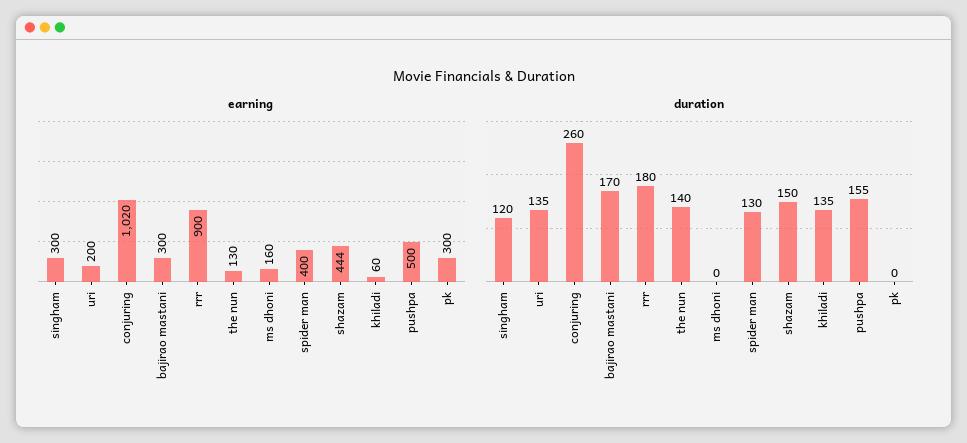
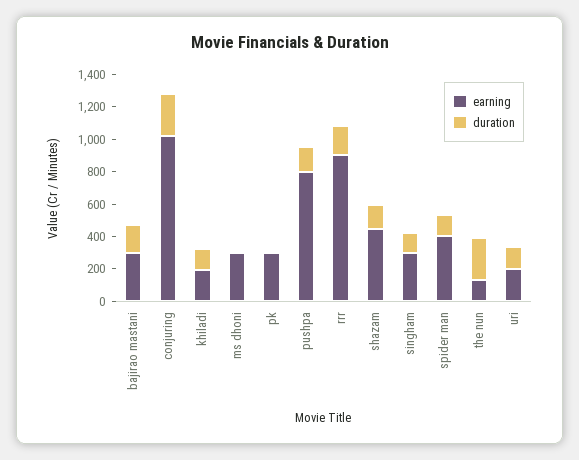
earning, ms dhoni: 160 -> 300
earning, khiladi: 60 -> 200
earning, pushpa: 500 -> 800
duration, the nun: 140 -> 250

